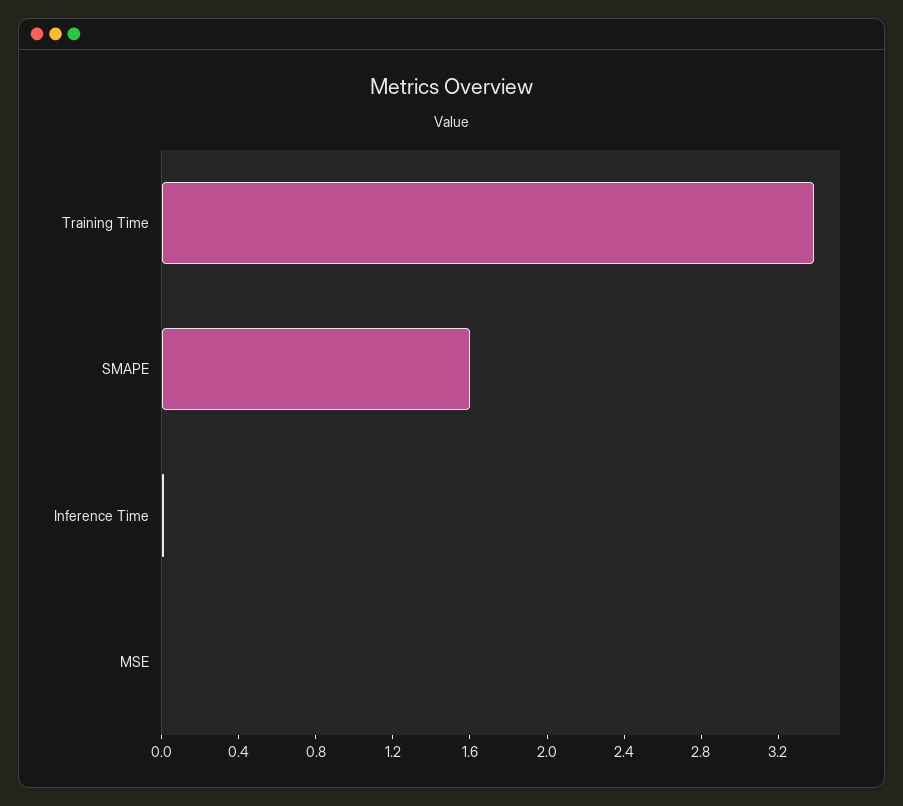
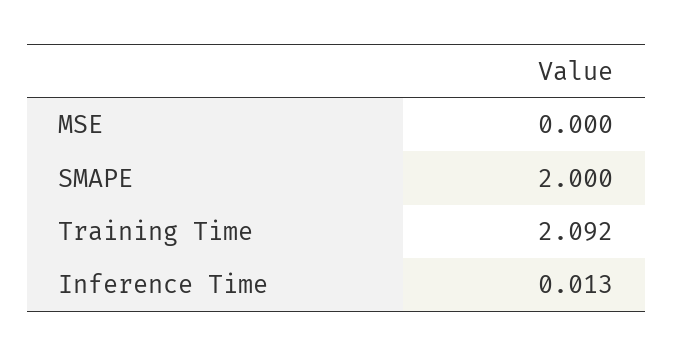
Training Time: 3.4 -> 2.092
SMAPE: 1.6 -> 2

